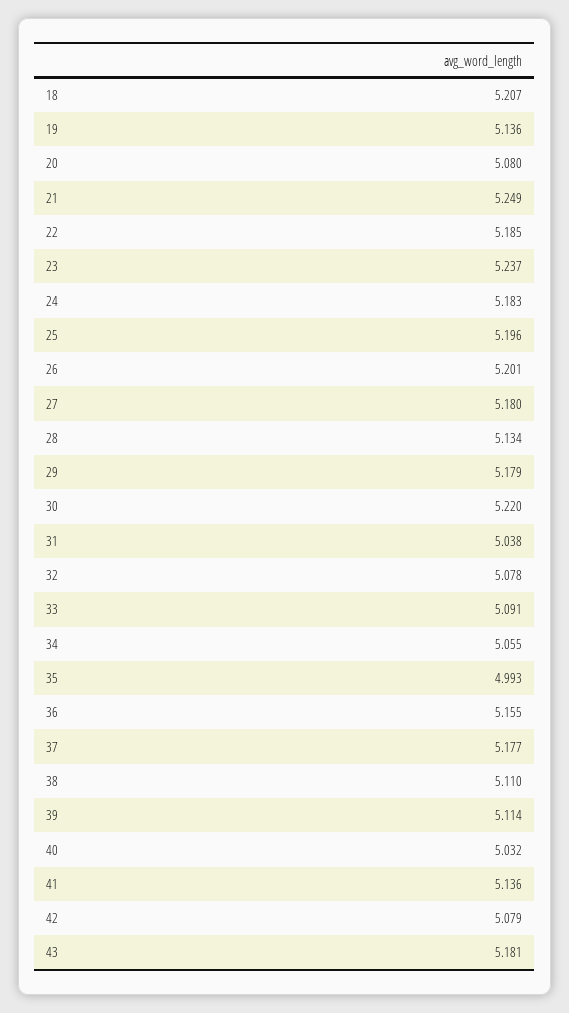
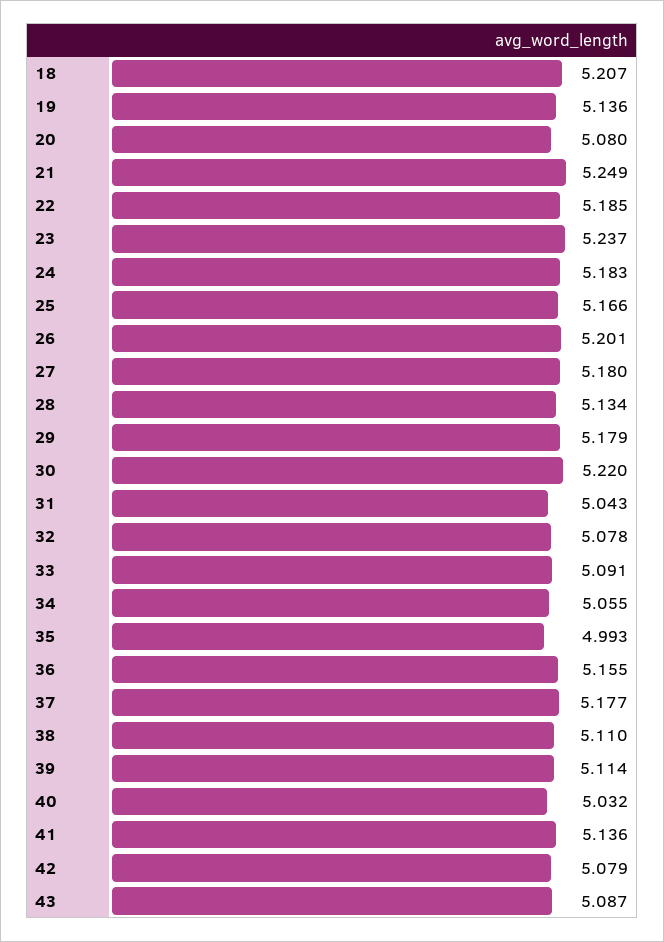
25: 5.196 -> 5.166
31: 5.038 -> 5.043
43: 5.181 -> 5.087

